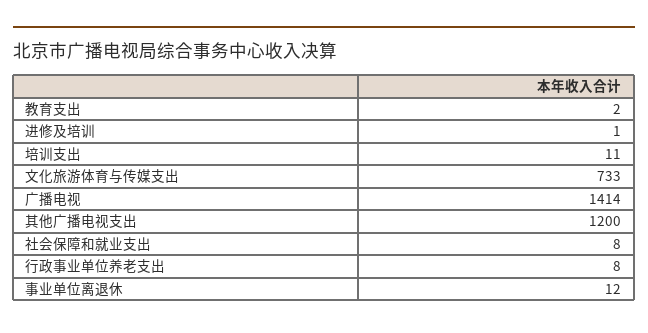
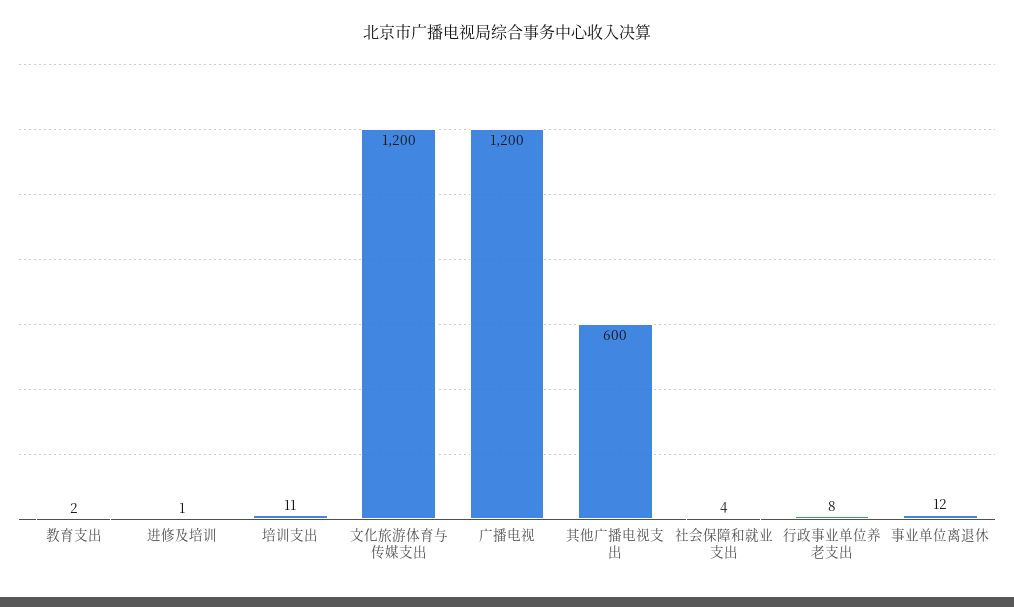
文化旅游体育与传媒支出: 733 -> 1200
广播电视: 1414 -> 1200
其他广播电视支出: 1200 -> 600
社会保障和就业支出: 8 -> 4

